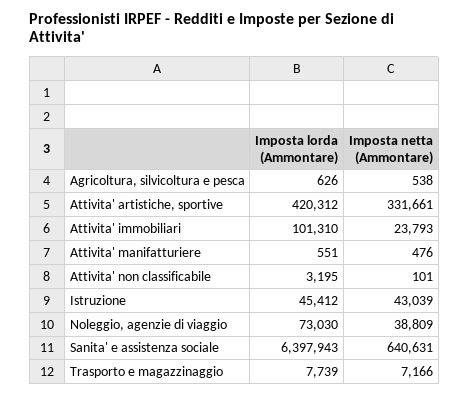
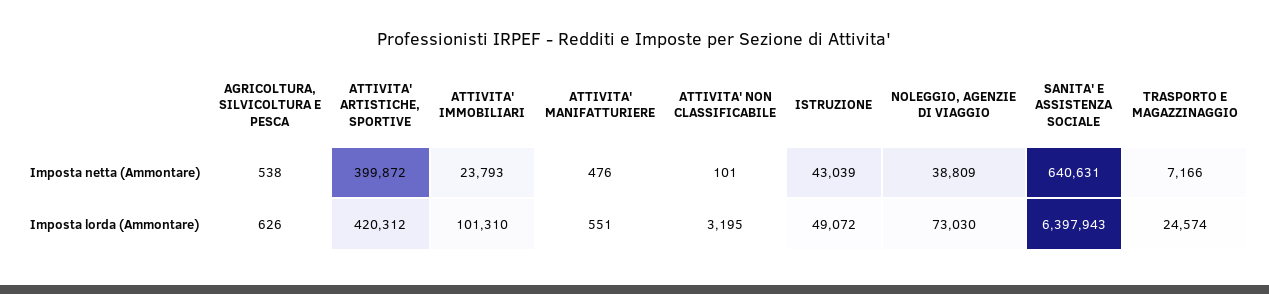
Imposta netta (Ammontare), Attivita' artistiche, sportive: 331661 -> 399872
Imposta lorda (Ammontare), Istruzione: 45412 -> 49072
Imposta lorda (Ammontare), Trasporto e magazzinaggio: 7739 -> 24574

